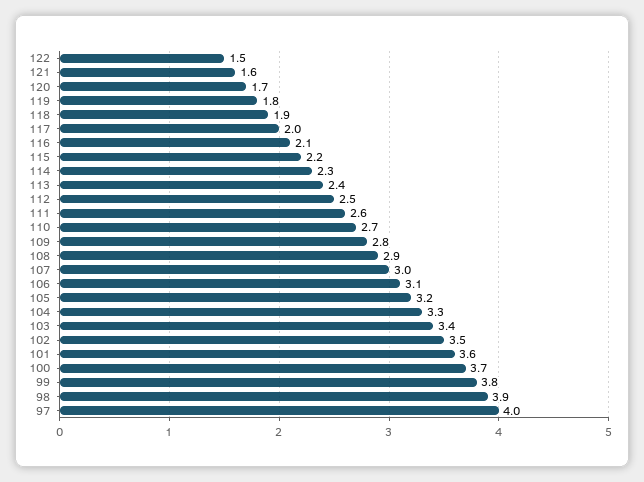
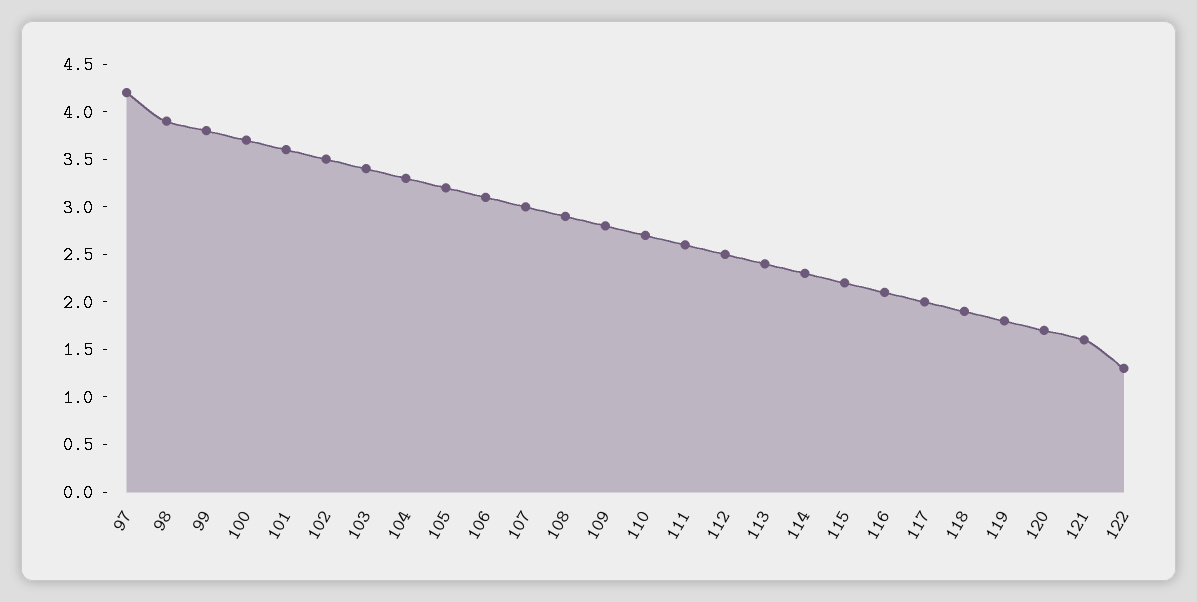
122: 1.5 -> 1.3
97: 4 -> 4.2

